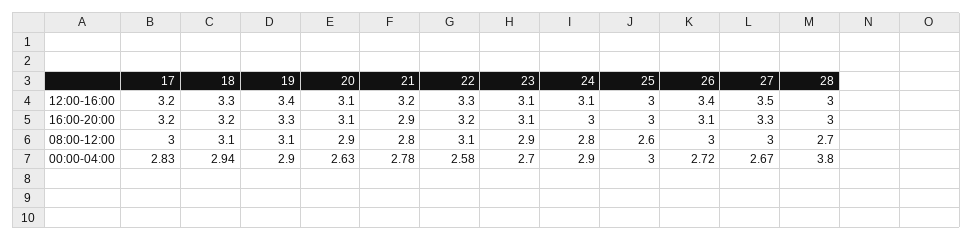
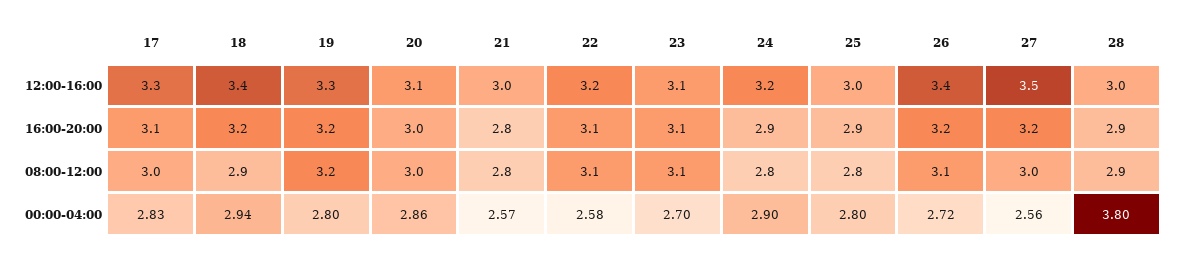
17, 12:00-16:00: 3.2 -> 3.3
18, 12:00-16:00: 3.3 -> 3.4
19, 12:00-16:00: 3.4 -> 3.3
21, 12:00-16:00: 3.2 -> 3
22, 12:00-16:00: 3.3 -> 3.2
24, 12:00-16:00: 3.1 -> 3.2
17, 16:00-20:00: 3.2 -> 3.1
19, 16:00-20:00: 3.3 -> 3.2
20, 16:00-20:00: 3.1 -> 3
21, 16:00-20:00: 2.9 -> 2.8
22, 16:00-20:00: 3.2 -> 3.1
24, 16:00-20:00: 3 -> 2.9
25, 16:00-20:00: 3 -> 2.9
26, 16:00-20:00: 3.1 -> 3.2
27, 16:00-20:00: 3.3 -> 3.2
28, 16:00-20:00: 3 -> 2.9
18, 08:00-12:00: 3.1 -> 2.9
19, 08:00-12:00: 3.1 -> 3.2
20, 08:00-12:00: 2.9 -> 3
23, 08:00-12:00: 2.9 -> 3.1
25, 08:00-12:00: 2.6 -> 2.8
26, 08:00-12:00: 3 -> 3.1
28, 08:00-12:00: 2.7 -> 2.9
19, 00:00-04:00: 2.9 -> 2.8
20, 00:00-04:00: 2.63 -> 2.86
21, 00:00-04:00: 2.78 -> 2.57
25, 00:00-04:00: 3 -> 2.8
27, 00:00-04:00: 2.67 -> 2.56

